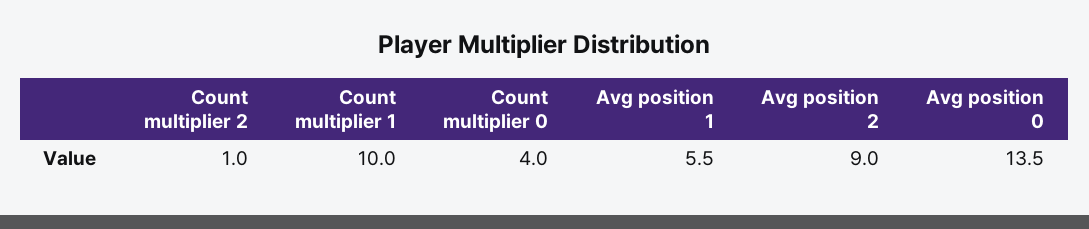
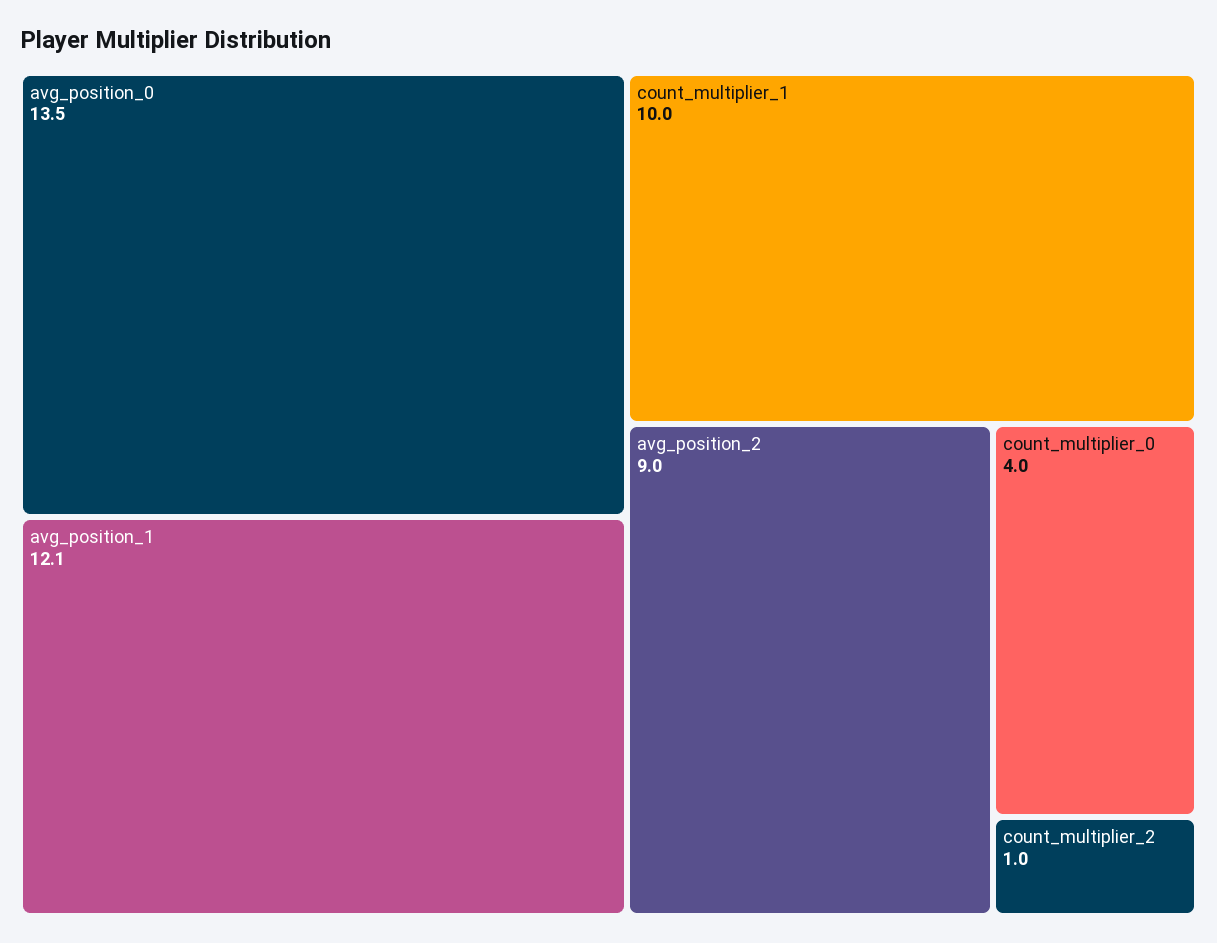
Avg position 1: 5.5 -> 12.1

